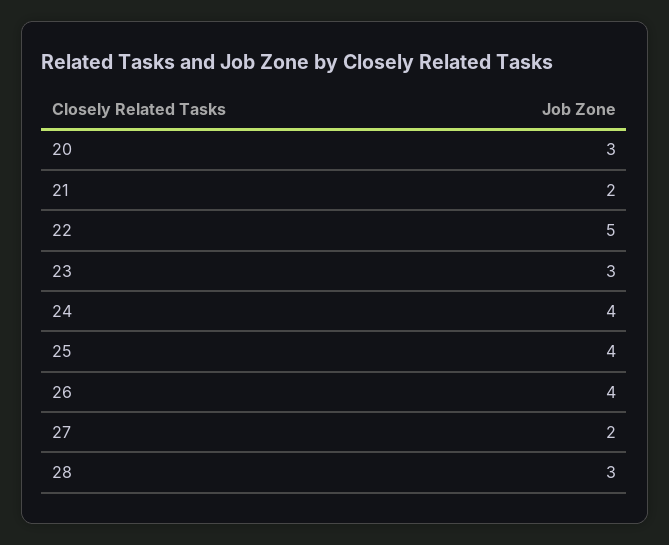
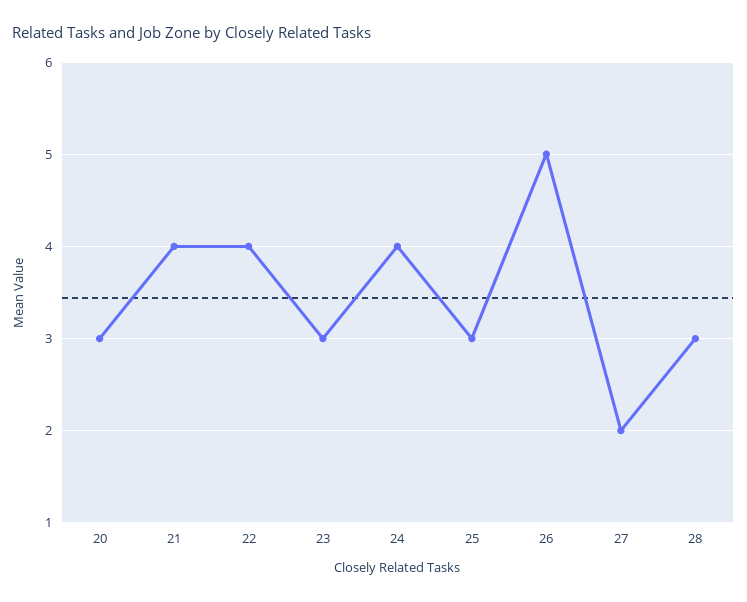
21: 2 -> 4
22: 5 -> 4
25: 4 -> 3
26: 4 -> 5

